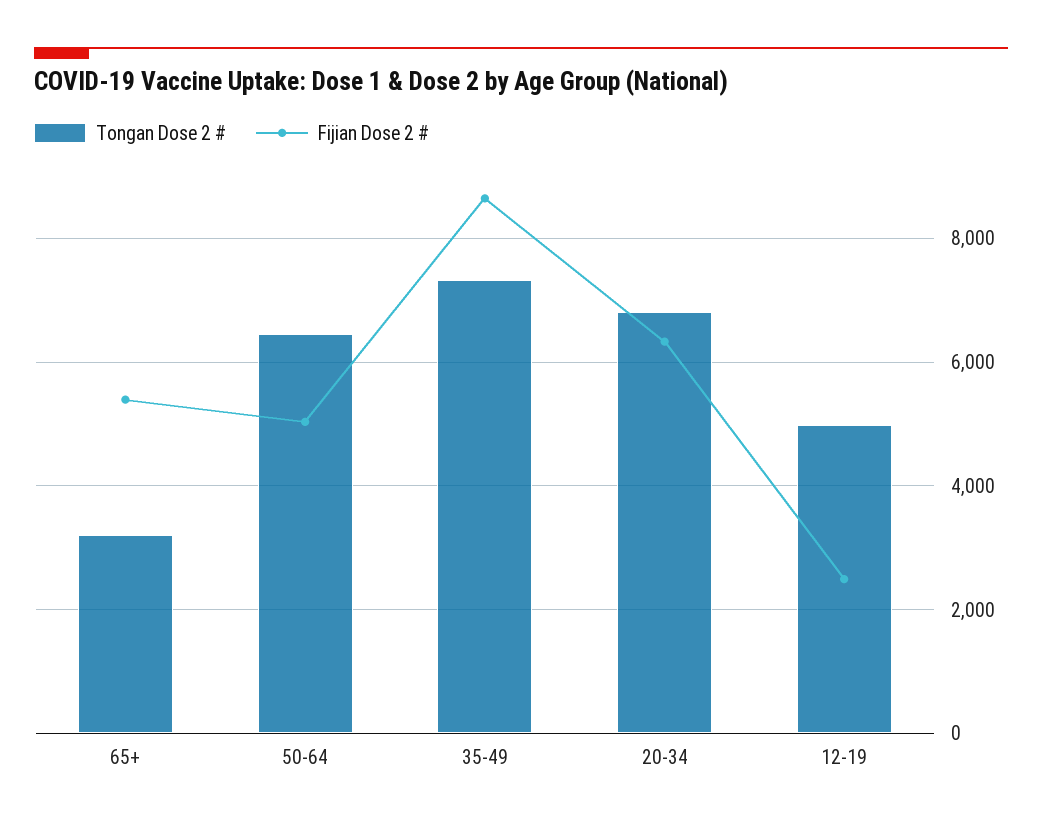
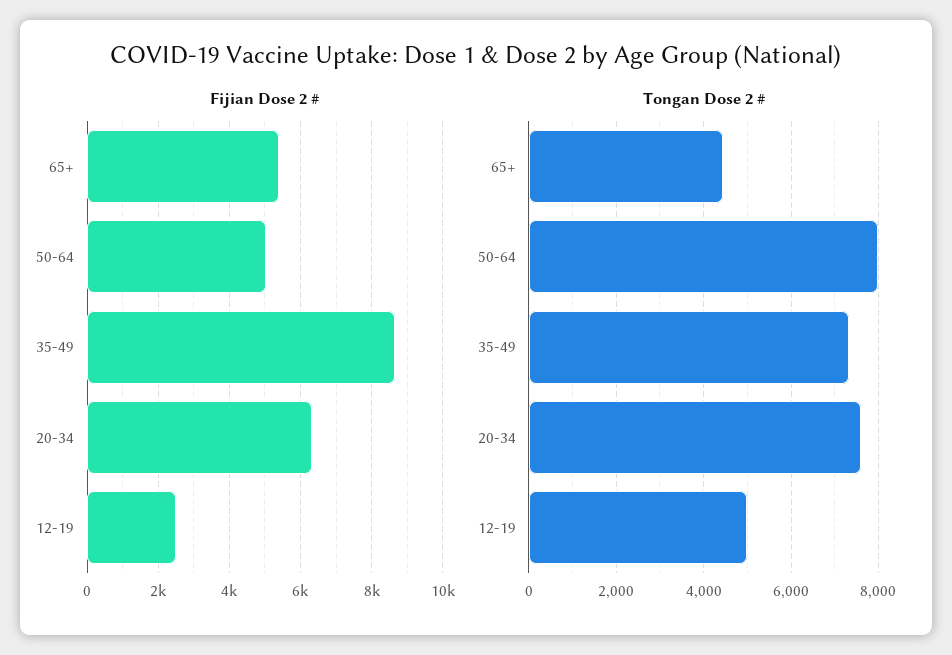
Tongan Dose 2 #, 65+: 3200 -> 4400
Tongan Dose 2 #, 50-64: 6400 -> 8000
Tongan Dose 2 #, 20-34: 6800 -> 7600

